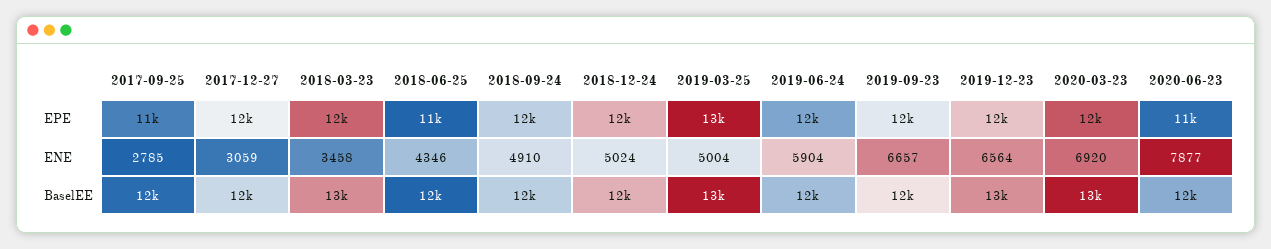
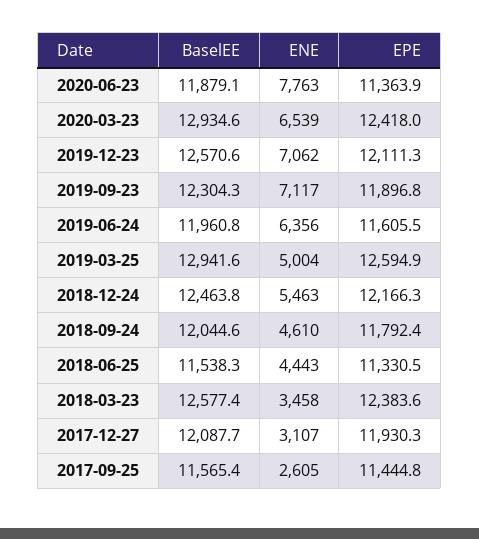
2017-09-25, ENE: 2785 -> 2605
2017-12-27, ENE: 3059 -> 3107
2018-06-25, ENE: 4346 -> 4443
2018-09-24, ENE: 4910 -> 4610
2018-12-24, ENE: 5024 -> 5463
2019-06-24, ENE: 5904 -> 6356
2019-09-23, ENE: 6657 -> 7117
2019-12-23, ENE: 6564 -> 7062
2020-03-23, ENE: 6920 -> 6539
2020-06-23, ENE: 7877 -> 7763

